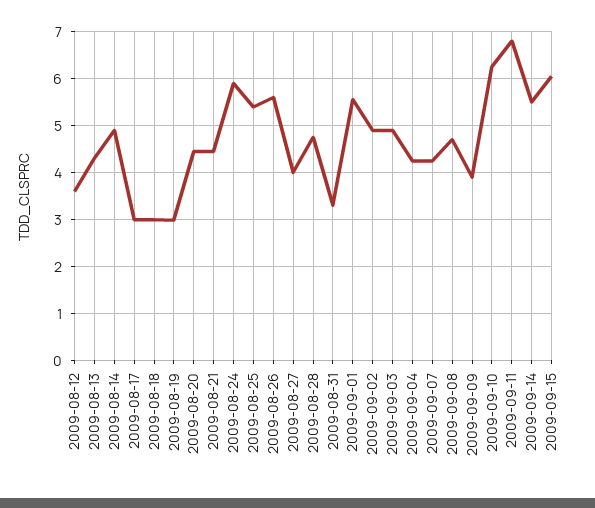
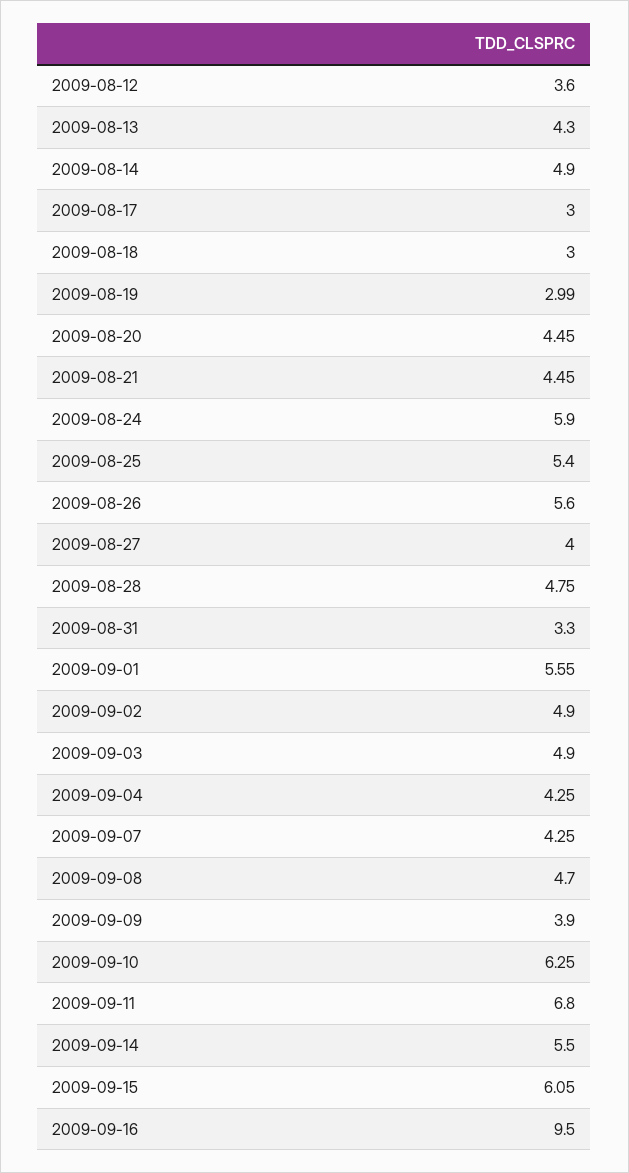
2009-09-16: none -> 9.5

